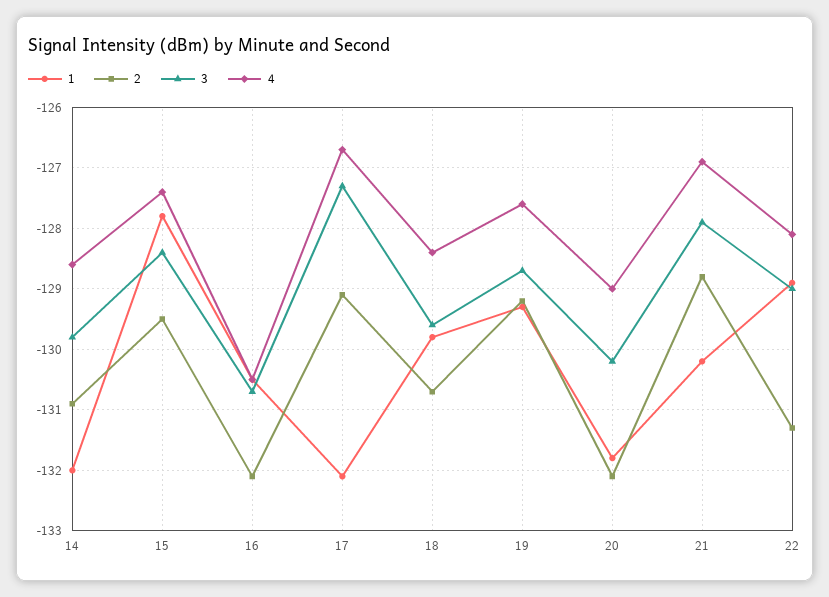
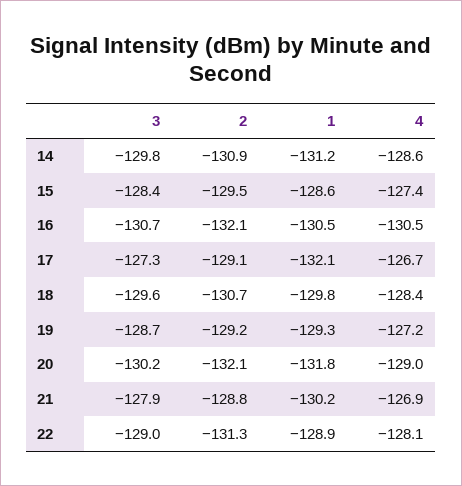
1, 14: -132 -> -131.2
1, 15: -127.8 -> -128.6
4, 19: -127.6 -> -127.2

